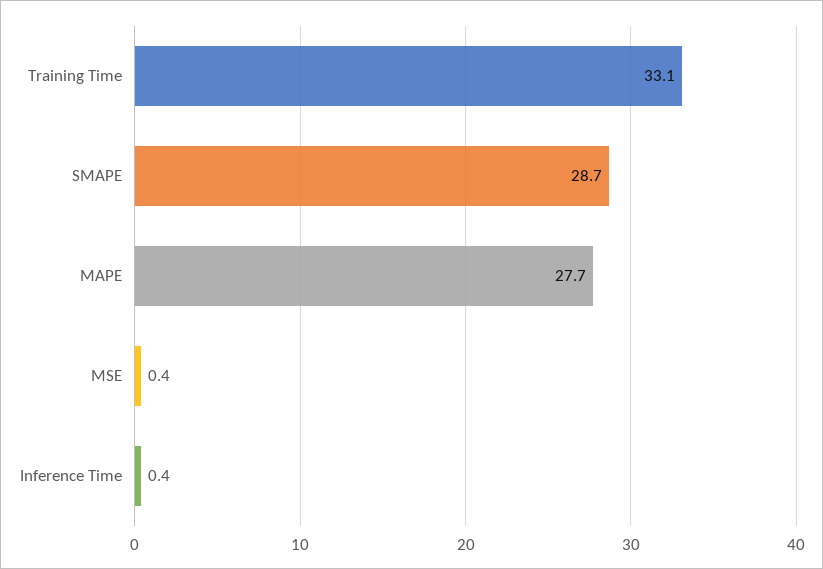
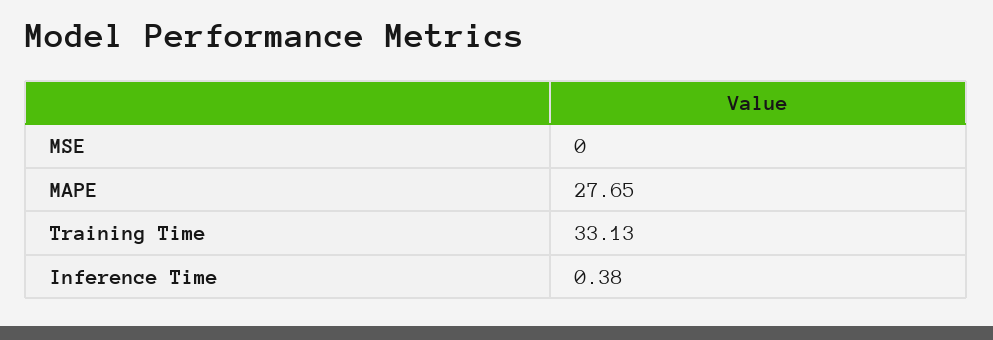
SMAPE: 28.7 -> none
MSE: 0.4 -> 0

